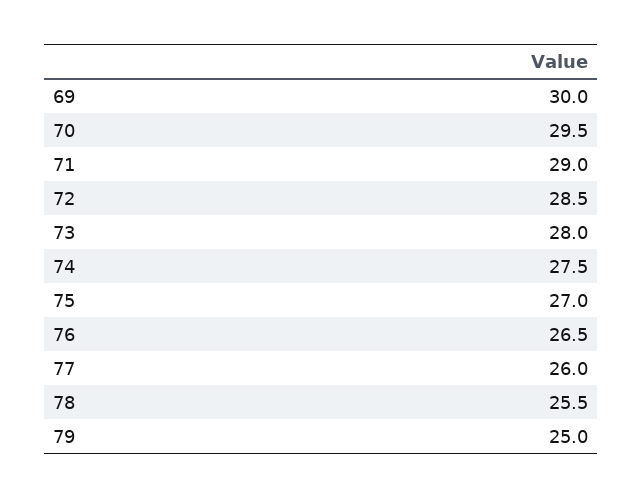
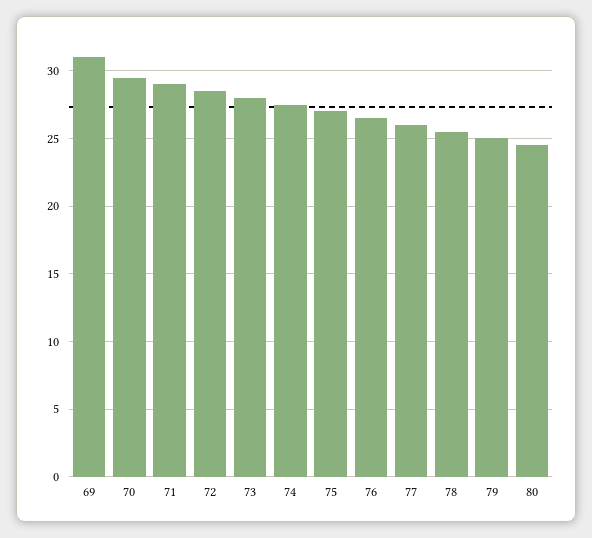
69: 30 -> 31
80: none -> 24.5

